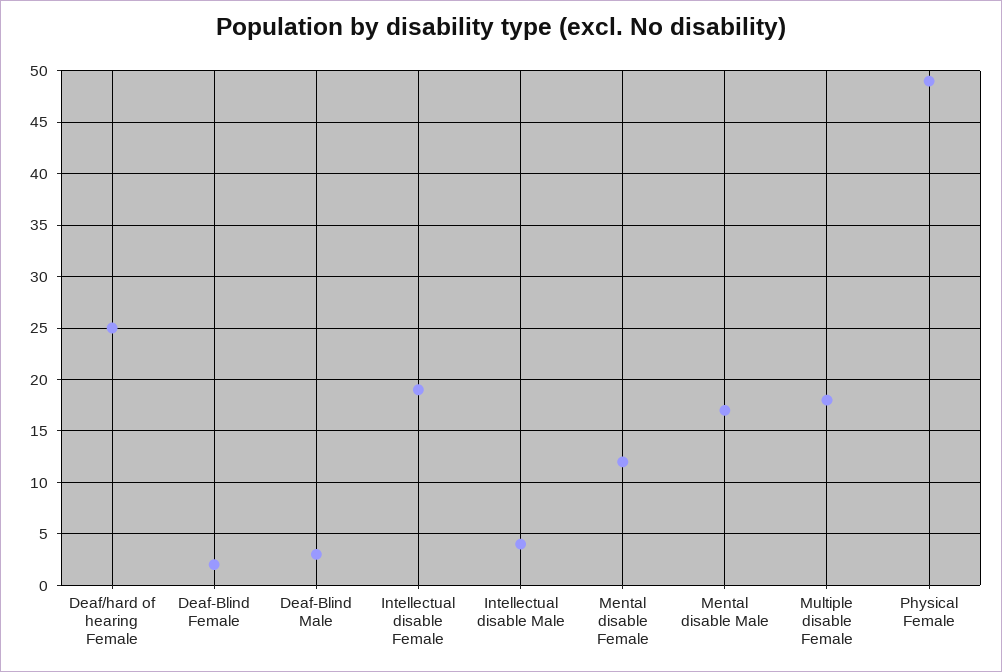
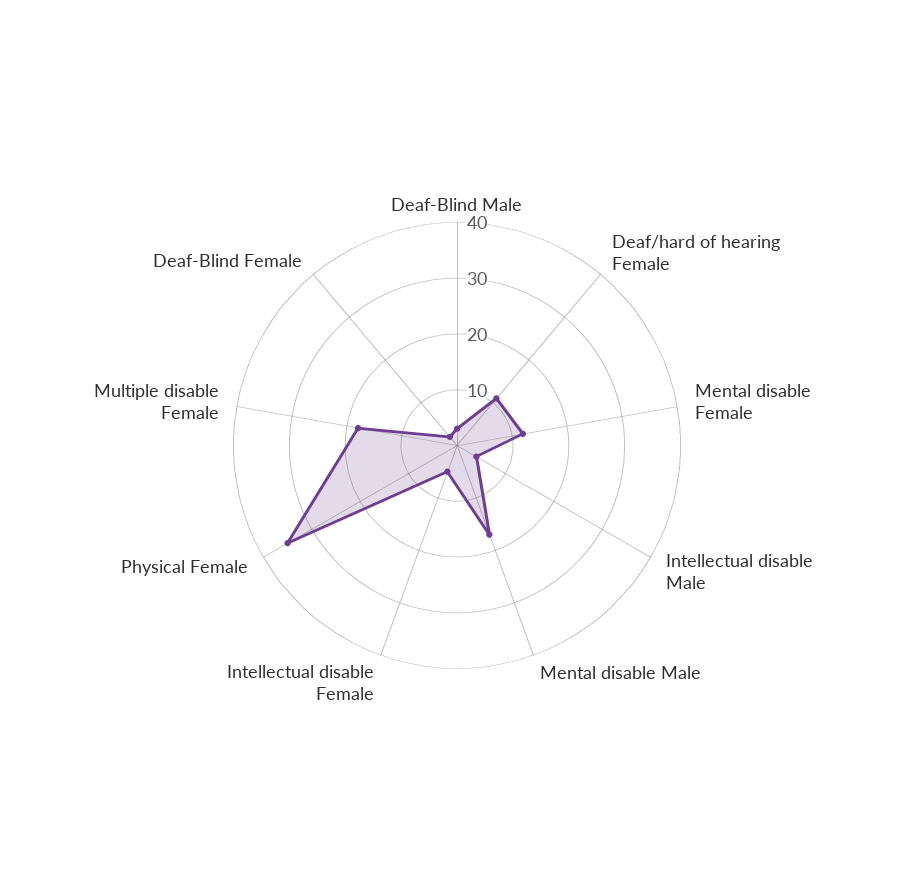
Deaf/hard of hearing Female: 25 -> 10
Intellectual disable Female: 19 -> 5
Physical Female: 49 -> 35

